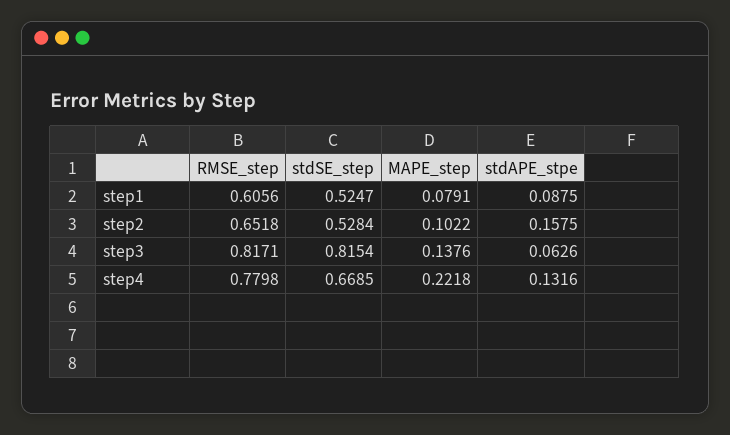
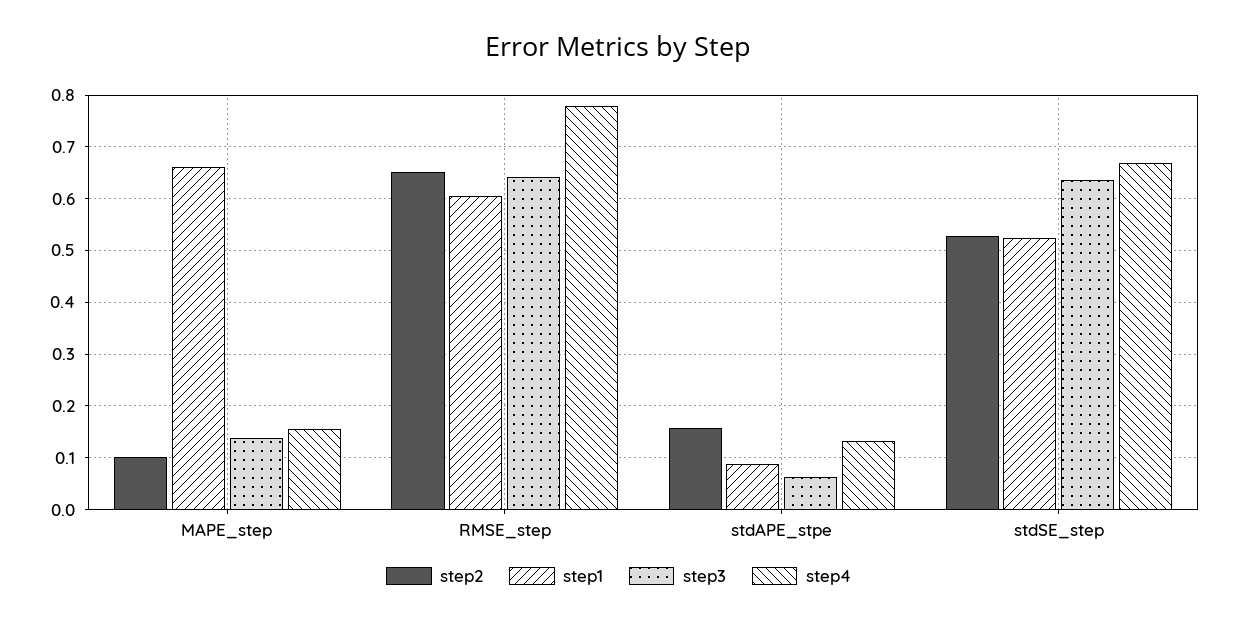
step1, MAPE_step: 0.0791 -> 0.66
step3, RMSE_step: 0.8171 -> 0.64
step3, stdSE_step: 0.8154 -> 0.64
step4, MAPE_step: 0.2218 -> 0.16

